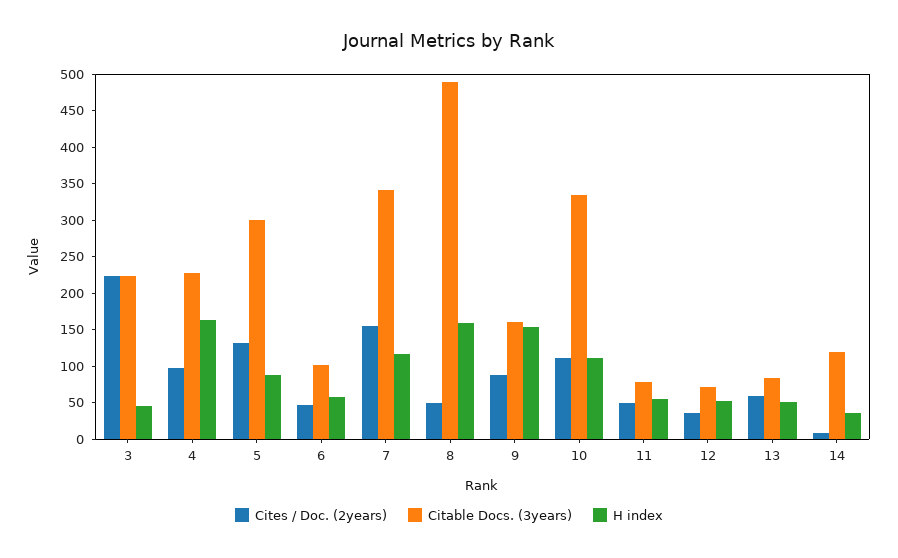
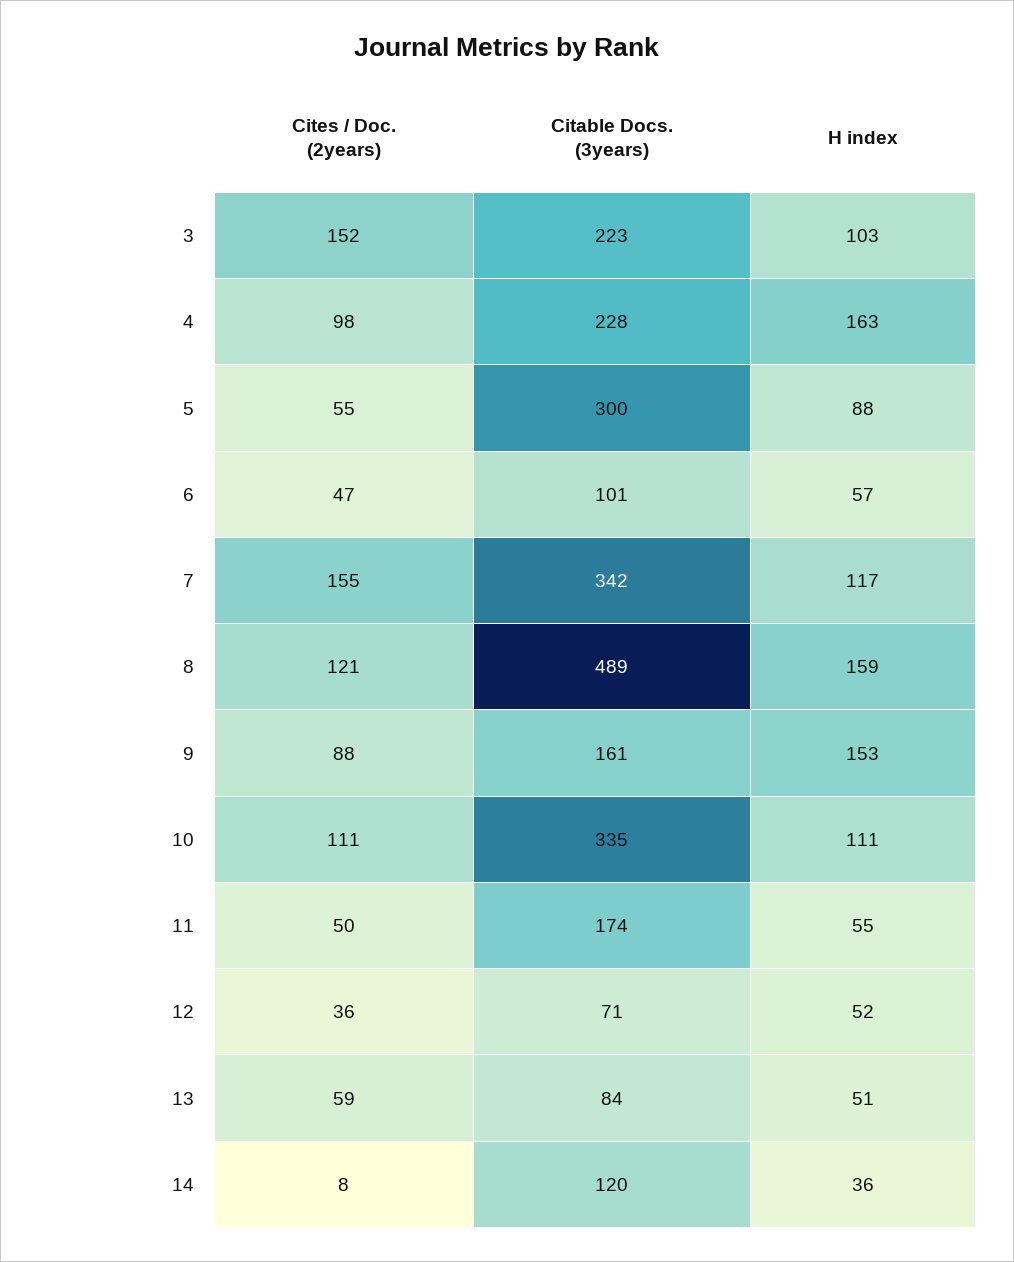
Cites / Doc. (2years), 3: 225 -> 152
H index, 3: 50 -> 103
Cites / Doc. (2years), 5: 125 -> 55
Cites / Doc. (2years), 8: 50 -> 121
Citable Docs. (3years), 11: 75 -> 174

